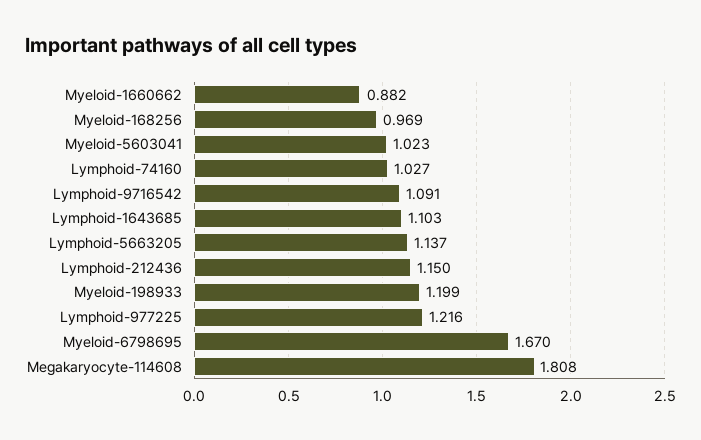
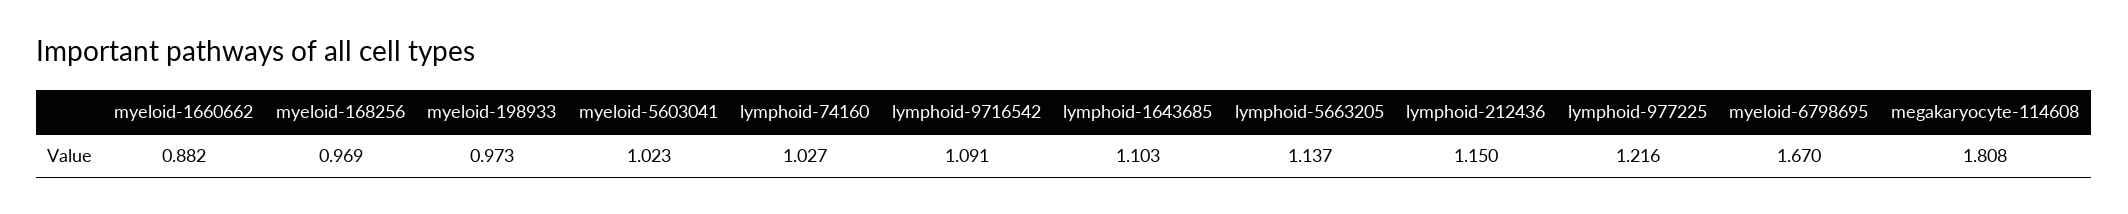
Myeloid-198933: 1.199 -> 0.973

